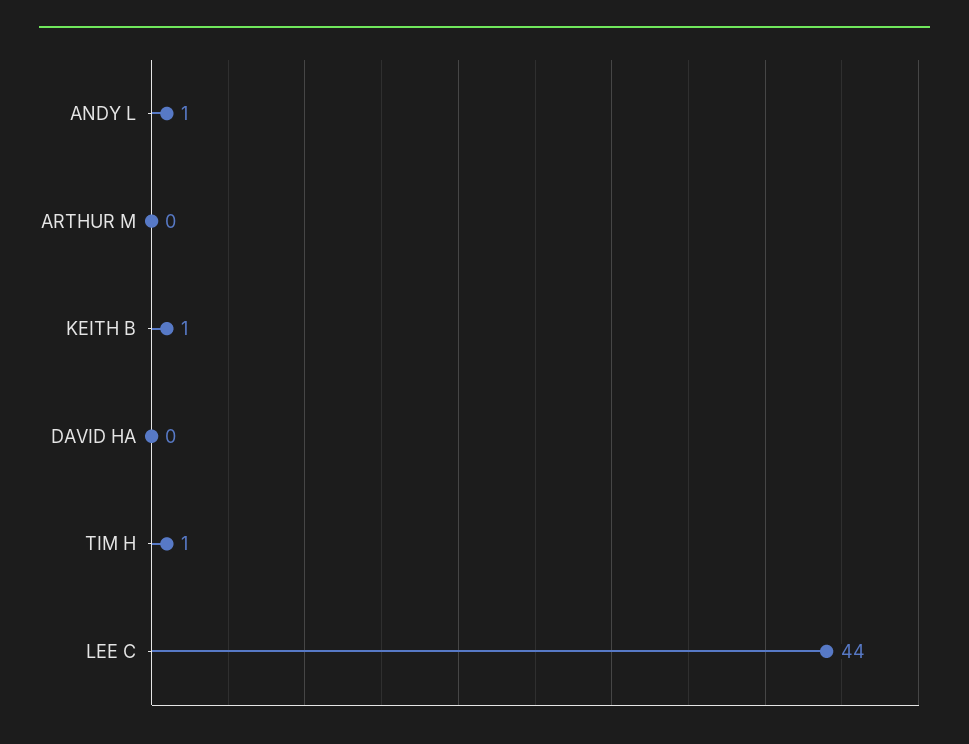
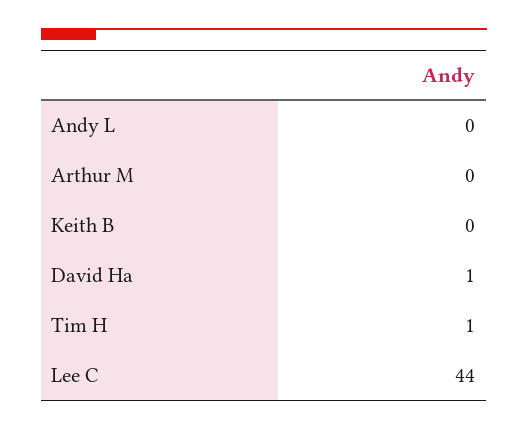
ANDY L: 1 -> 0
KEITH B: 1 -> 0
DAVID HA: 0 -> 1

